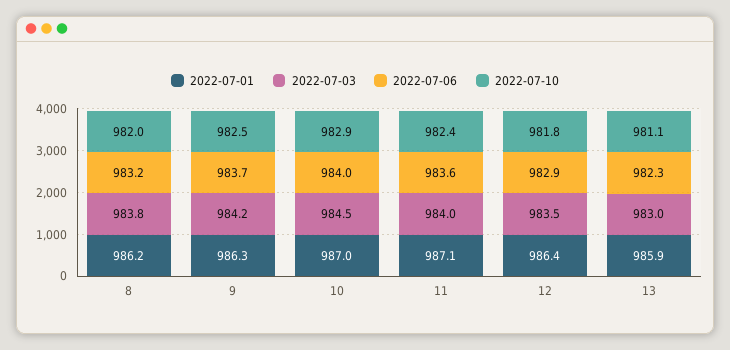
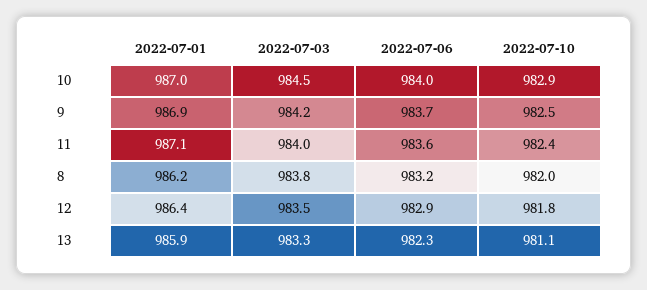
2022-07-01, 9: 986.3 -> 986.9
2022-07-03, 13: 983 -> 983.3

